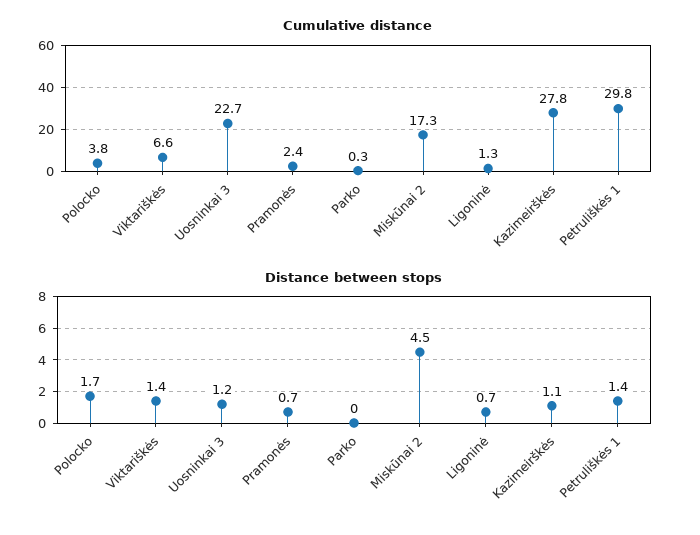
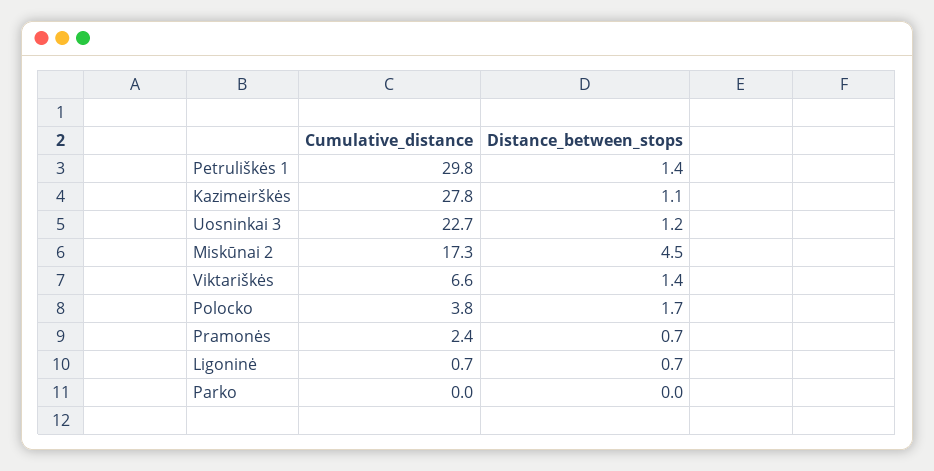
Cumulative distance, Parko: 0.3 -> 0
Cumulative distance, Ligoninė: 1.3 -> 0.7

